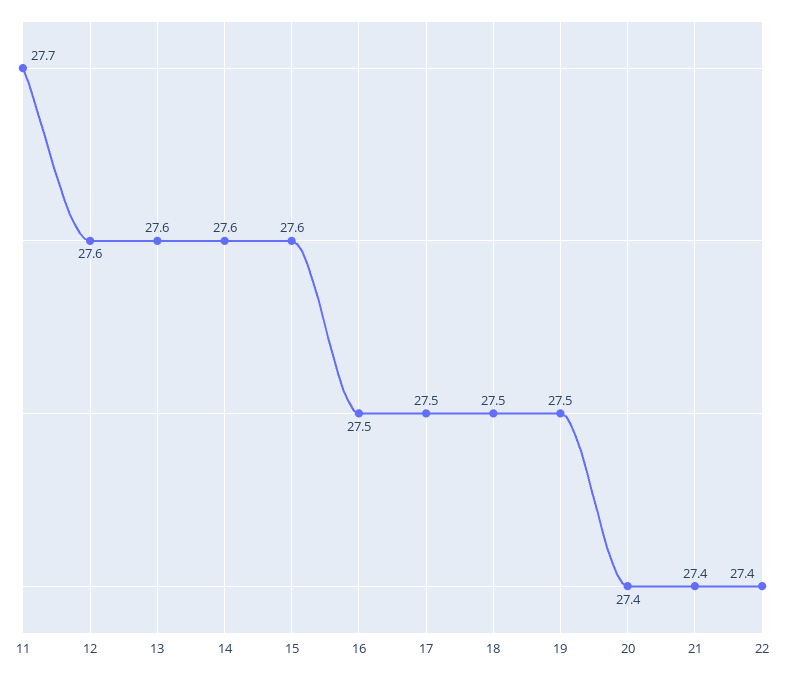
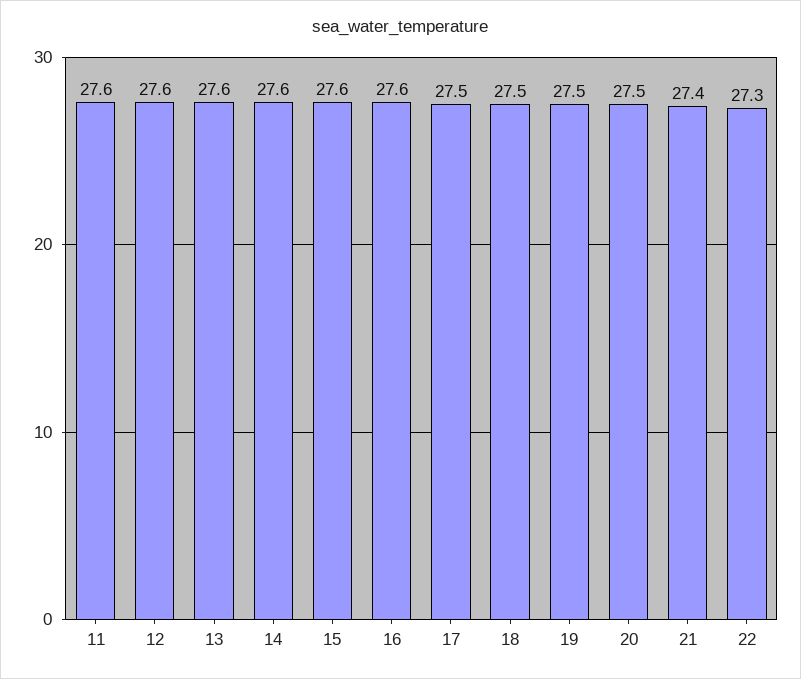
11: 27.7 -> 27.6
16: 27.5 -> 27.6
20: 27.4 -> 27.5
22: 27.4 -> 27.3

